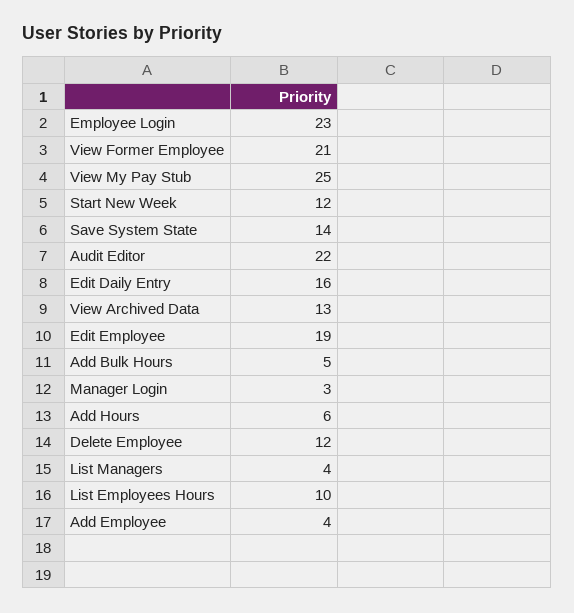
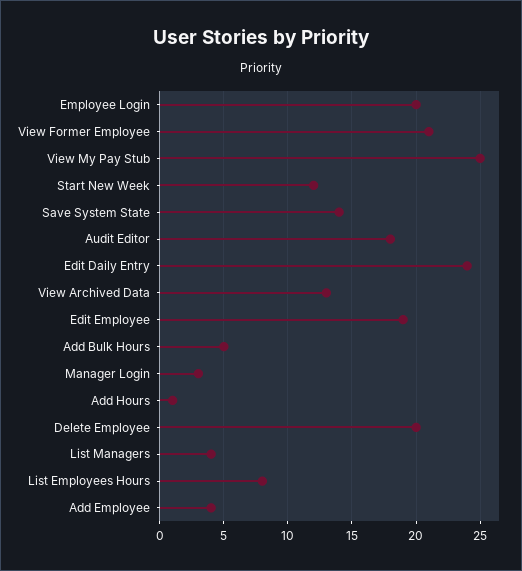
Employee Login: 23 -> 20
Audit Editor: 22 -> 18
Edit Daily Entry: 16 -> 24
Add Hours: 6 -> 1
Delete Employee: 12 -> 20
List Employees Hours: 10 -> 8

